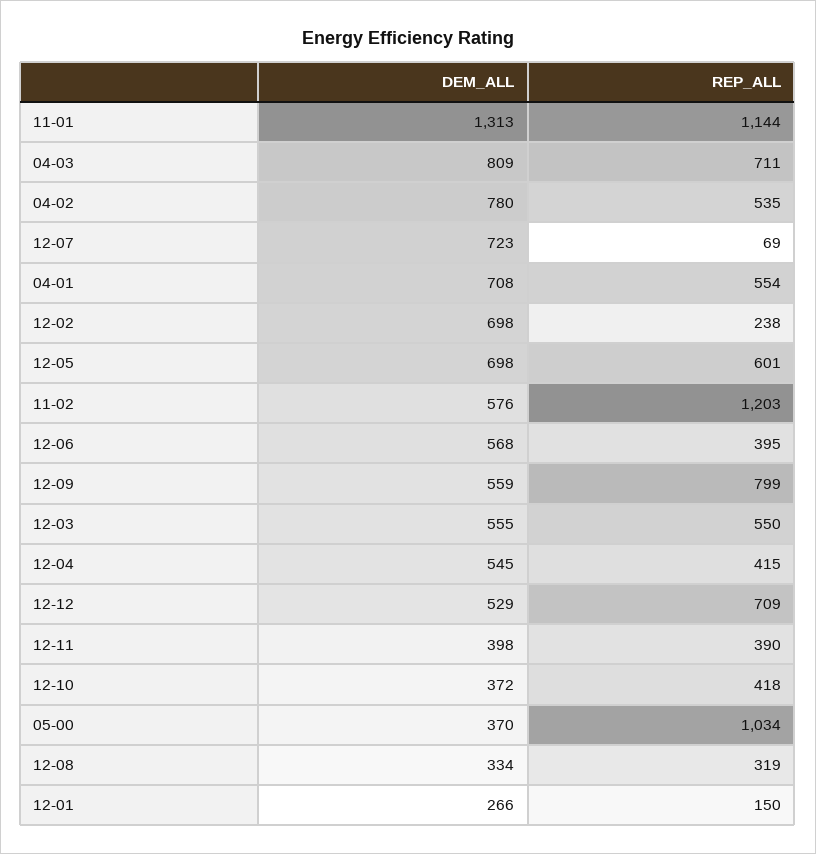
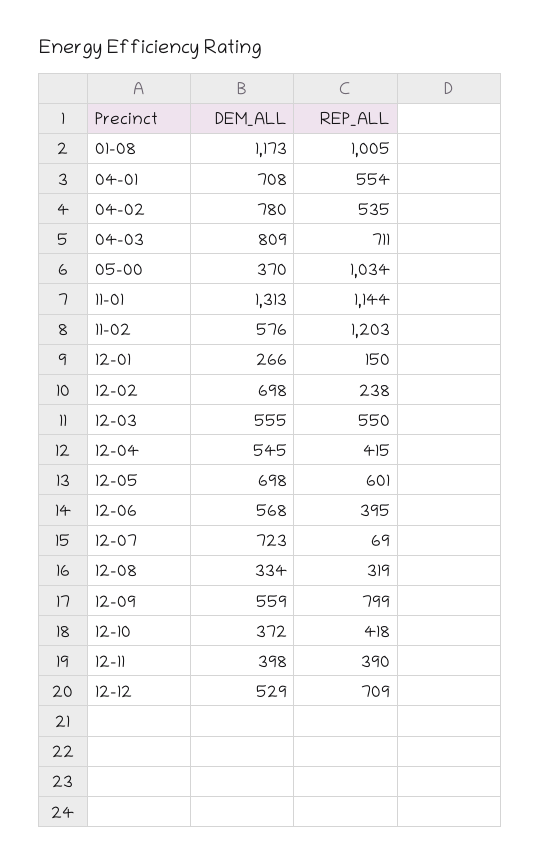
DEM_ALL, 01-08: none -> 1173
REP_ALL, 01-08: none -> 1005

